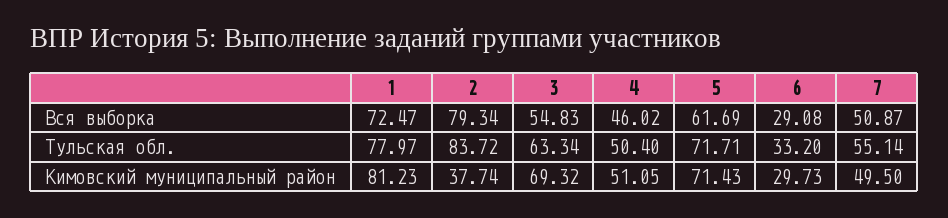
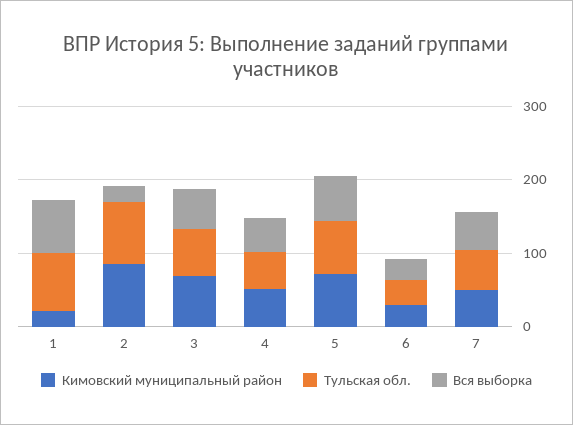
Вся выборка, 2: 79.34 -> 20
Кимовский муниципальный район, 1: 81.23 -> 20
Кимовский муниципальный район, 2: 37.74 -> 80

